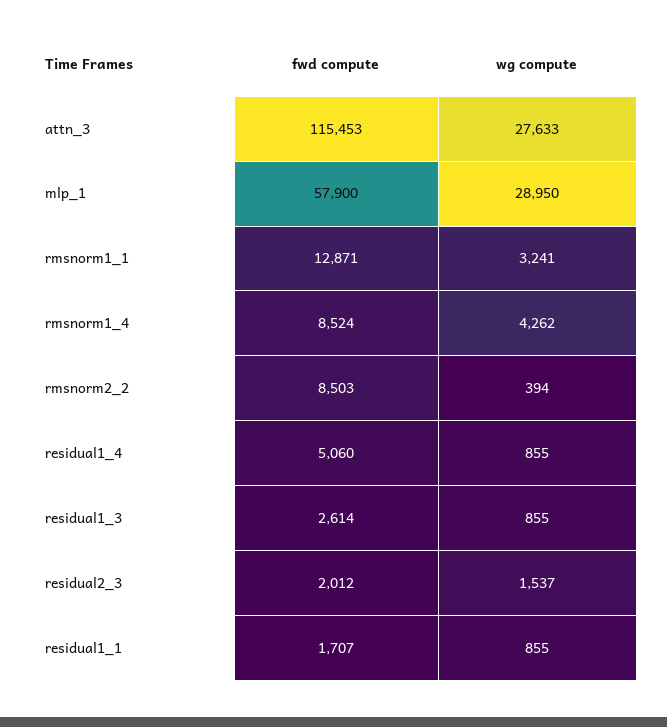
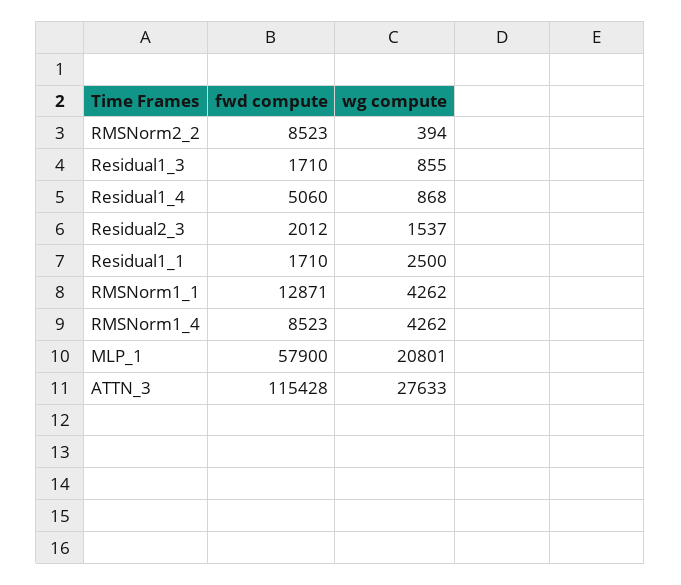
fwd compute, attn_3: 115453 -> 115428
wg compute, mlp_1: 28950 -> 20801
wg compute, rmsnorm1_1: 3241 -> 4262
fwd compute, rmsnorm1_4: 8524 -> 8523
fwd compute, rmsnorm2_2: 8503 -> 8523
wg compute, residual1_4: 855 -> 868
fwd compute, residual1_3: 2614 -> 1710
fwd compute, residual1_1: 1707 -> 1710
wg compute, residual1_1: 855 -> 2500

